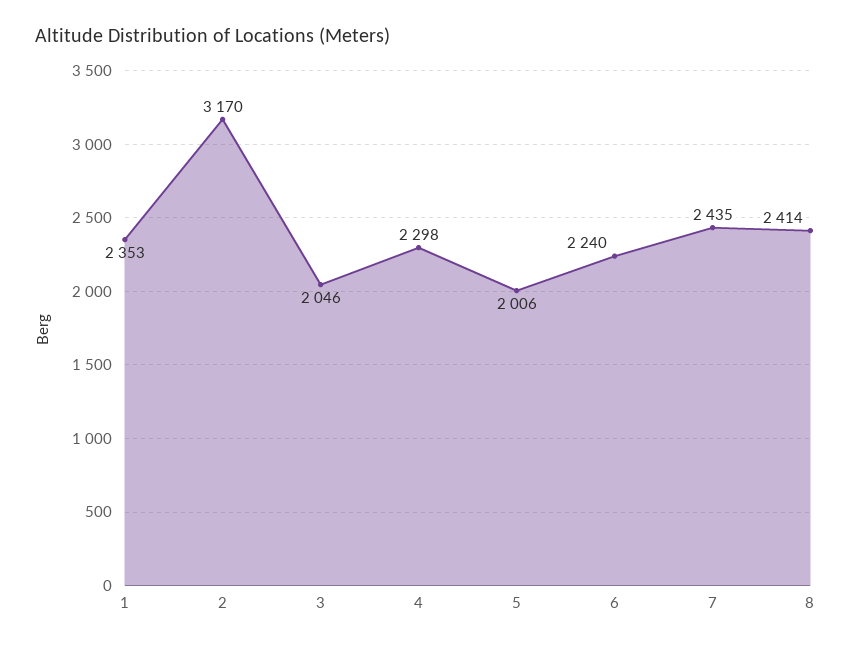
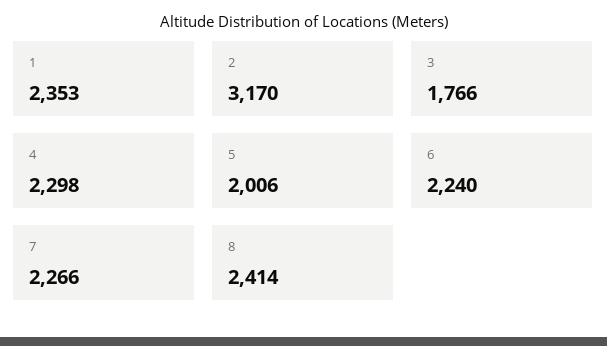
3: 2046 -> 1766
7: 2435 -> 2266

